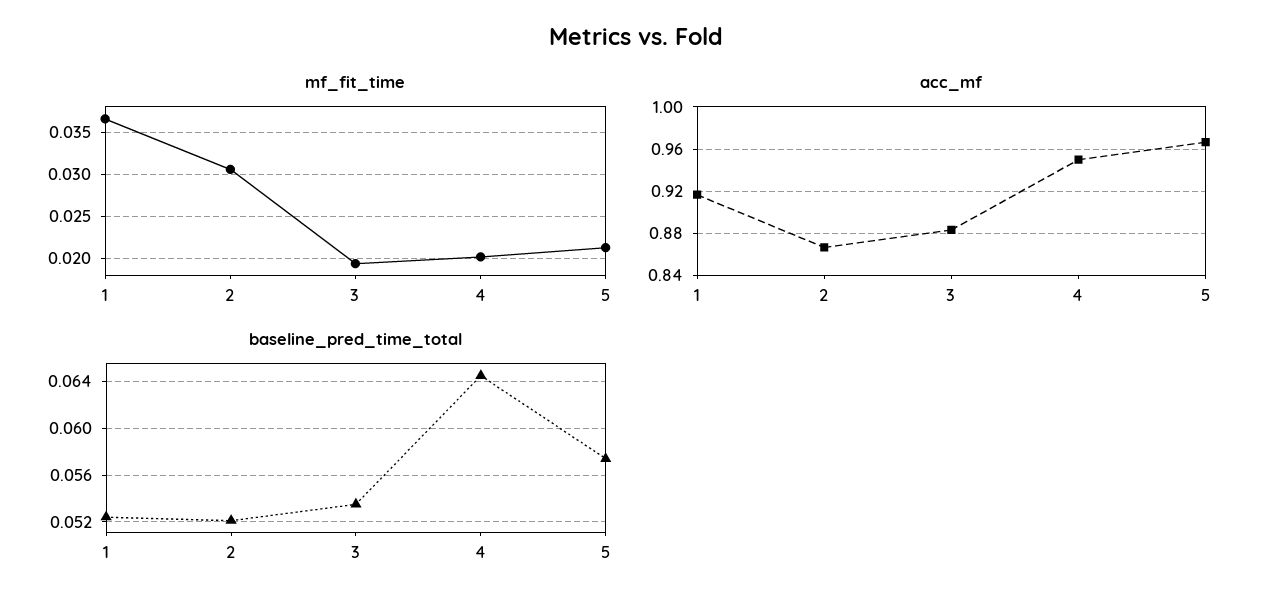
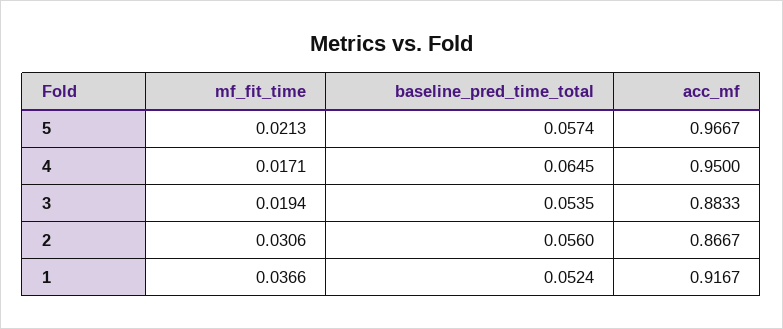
mf_fit_time, 4: 0.02 -> 0.0171
baseline_pred_time_total, 2: 0.052 -> 0.056

